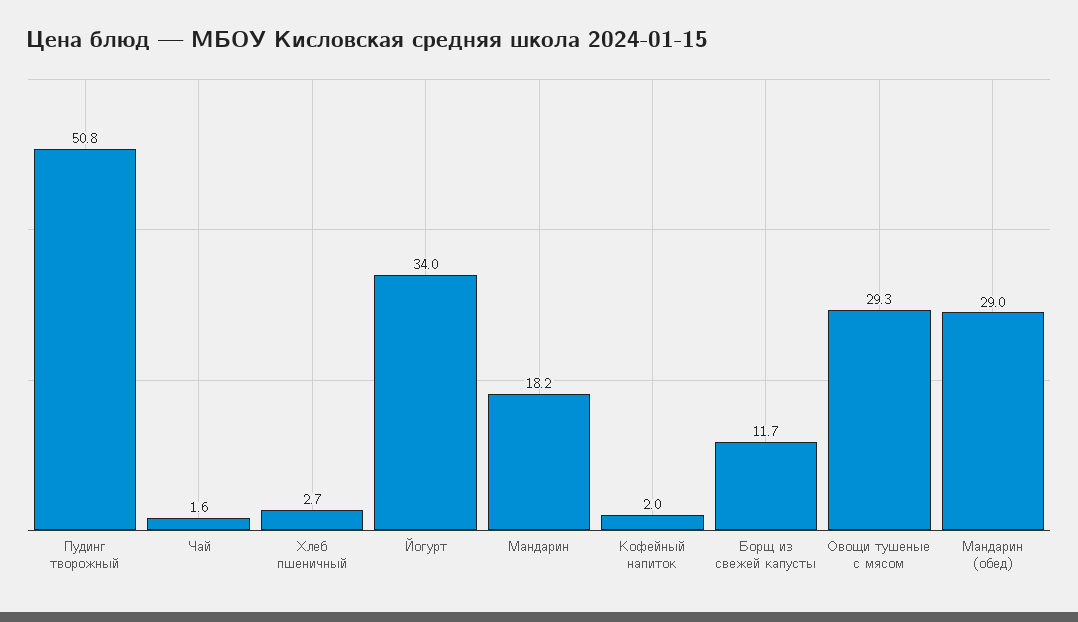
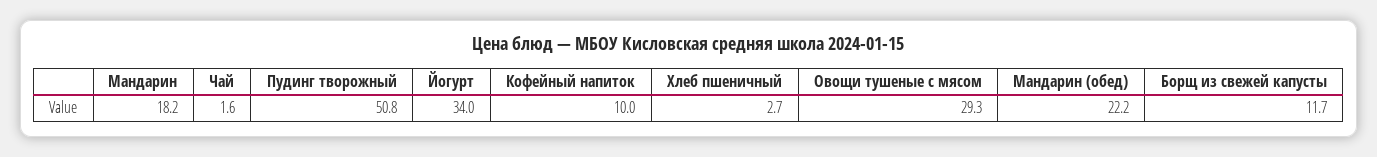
Кофейный напиток: 2 -> 10
Мандарин (обед): 29 -> 22.2

